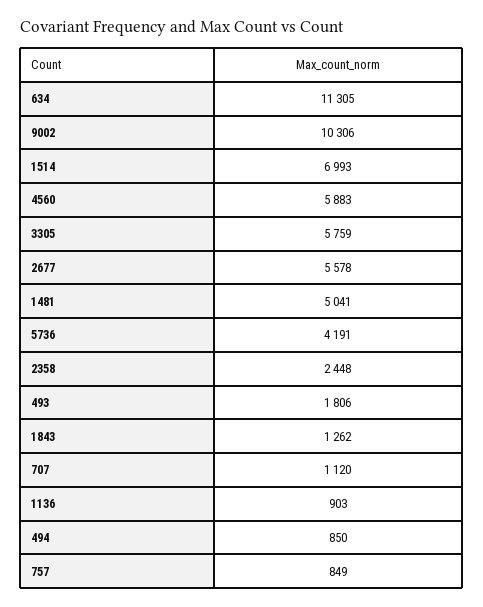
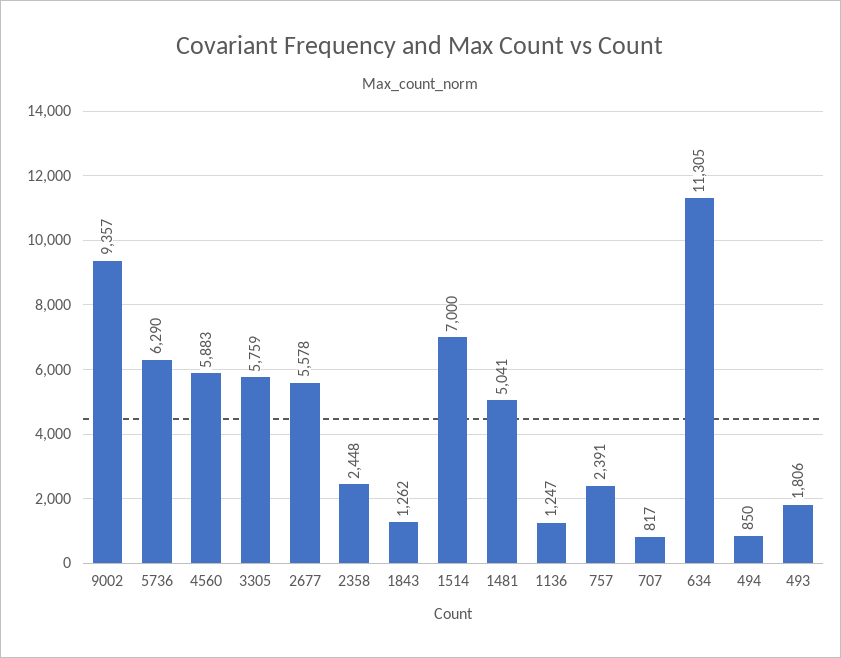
9002: 10306 -> 9357
1514: 6993 -> 7000
5736: 4191 -> 6290
707: 1120 -> 817
1136: 903 -> 1247
757: 849 -> 2391

